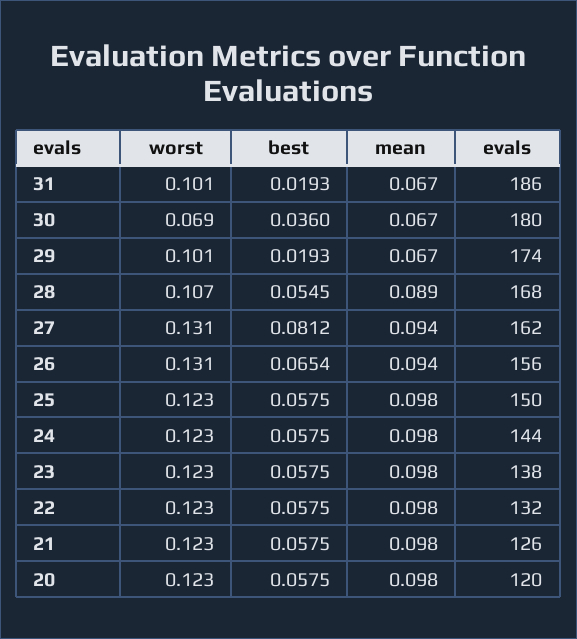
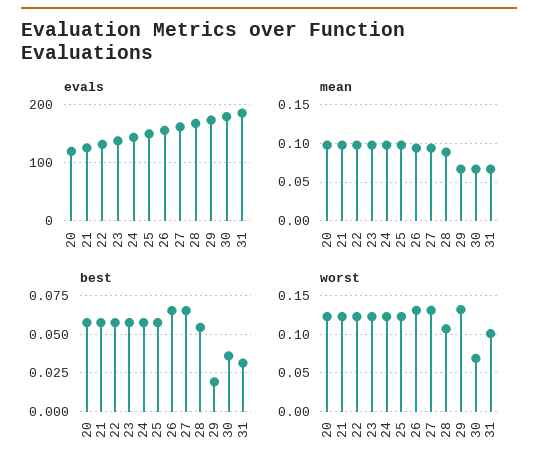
best, 31: 0.0193 -> 0.03
worst, 29: 0.101 -> 0.13
best, 27: 0.0812 -> 0.065

